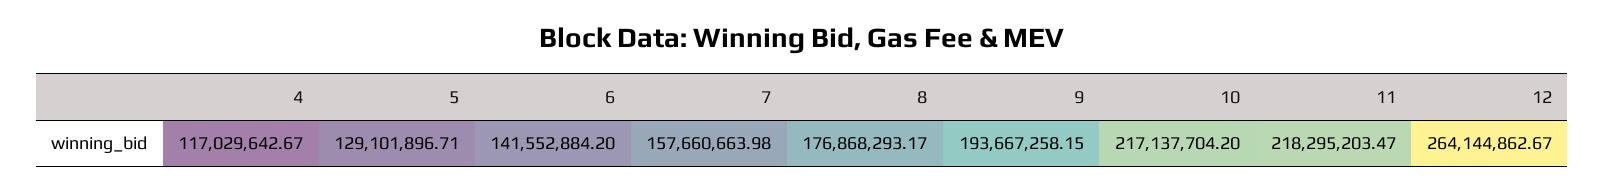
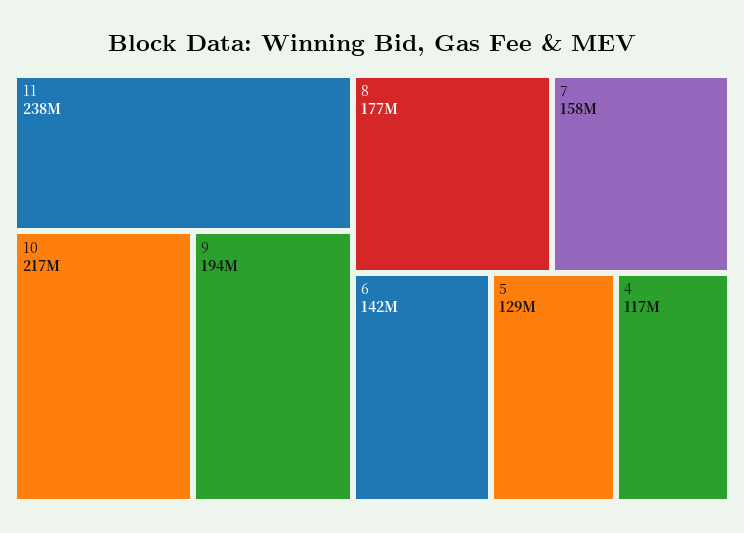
11: 218295203.47 -> 238000000
12: 264144862.67 -> none

